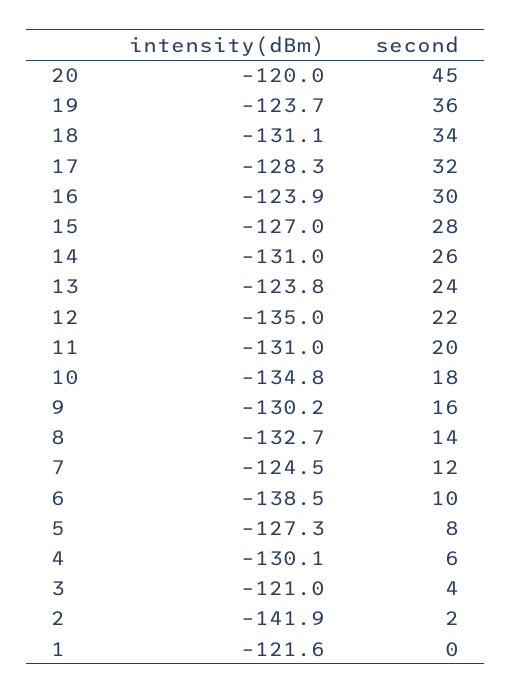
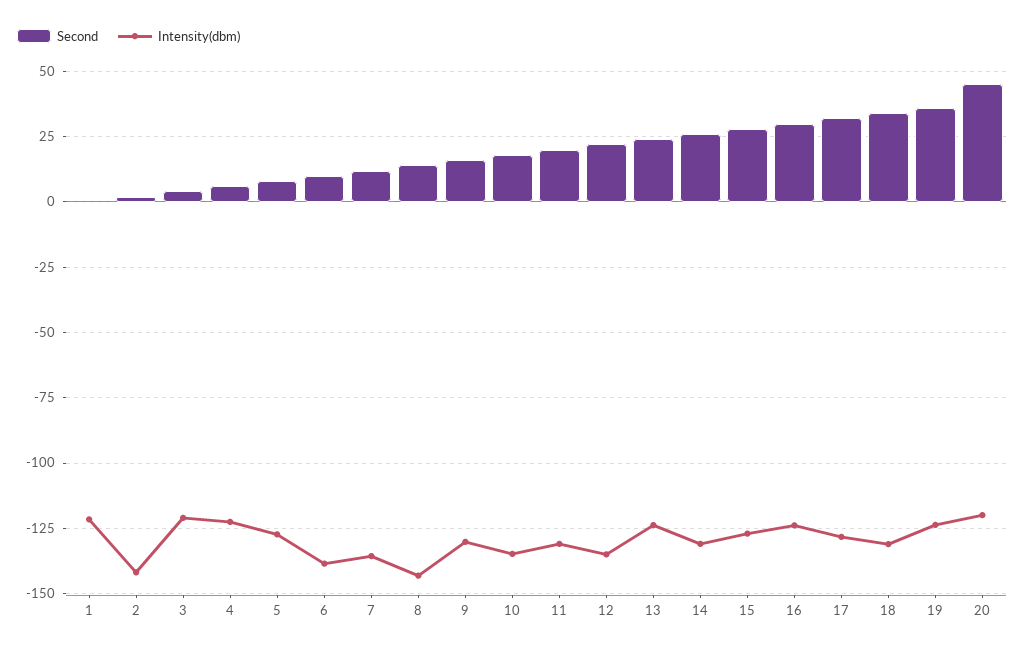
intensity(dBm), 8: -132.7 -> -142.5
intensity(dBm), 7: -124.5 -> -135
intensity(dBm), 4: -130.1 -> -122.5

